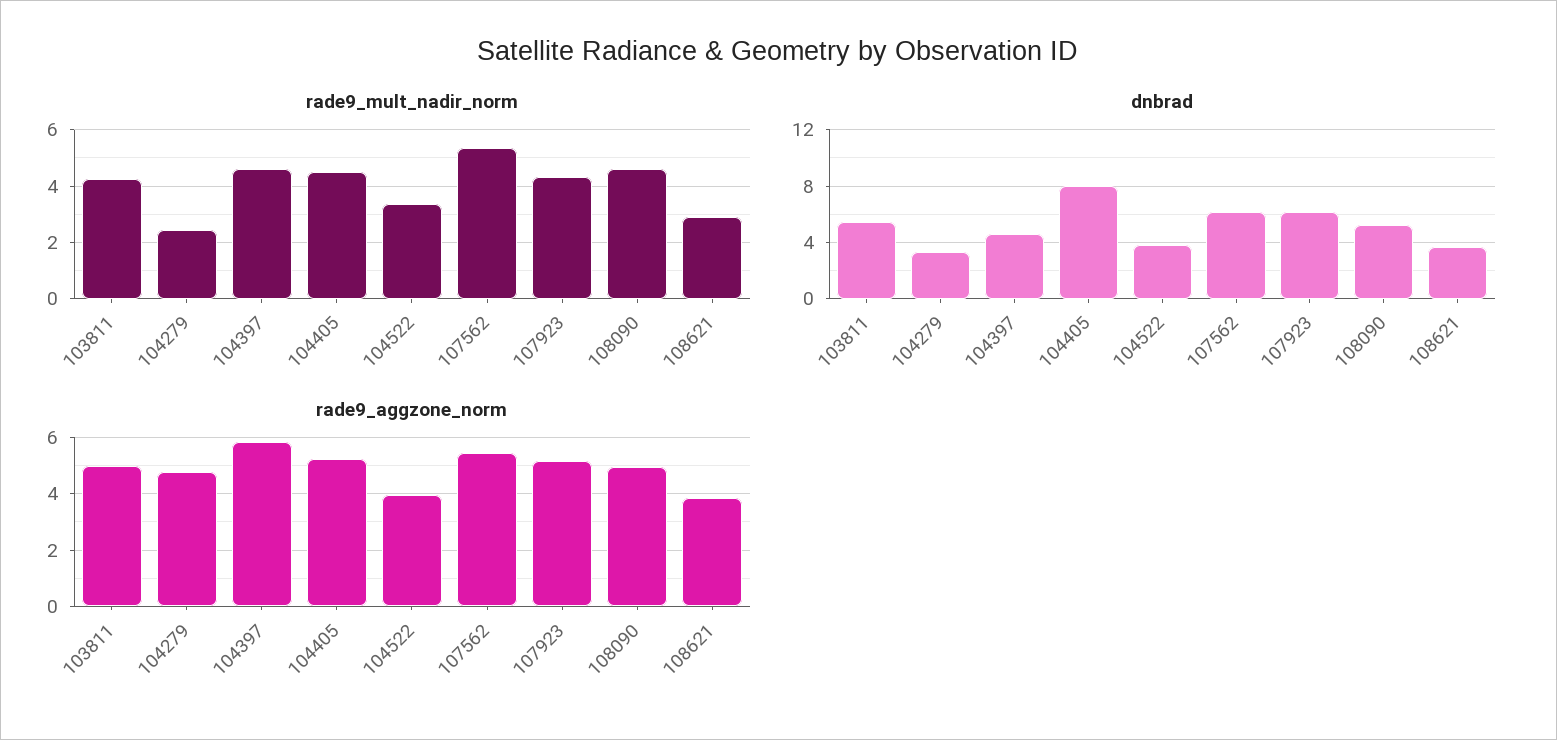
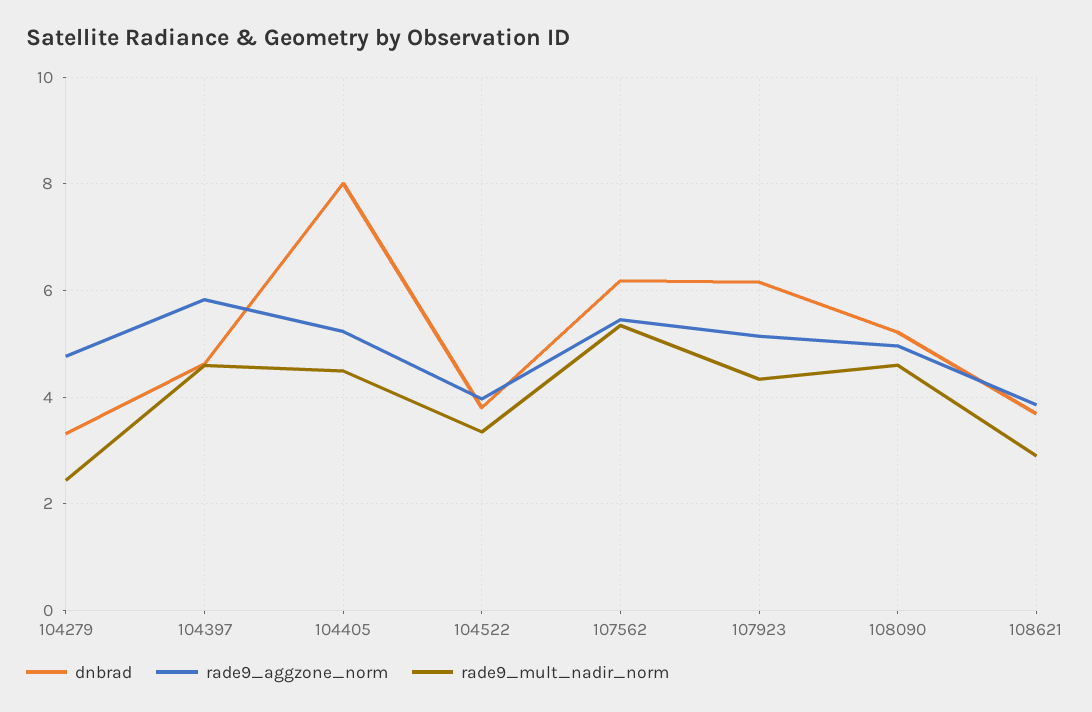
rade9_mult_nadir_norm, 103811: 4.25 -> none
dnbrad, 103811: 5.5 -> none
rade9_aggzone_norm, 103811: 5 -> none

